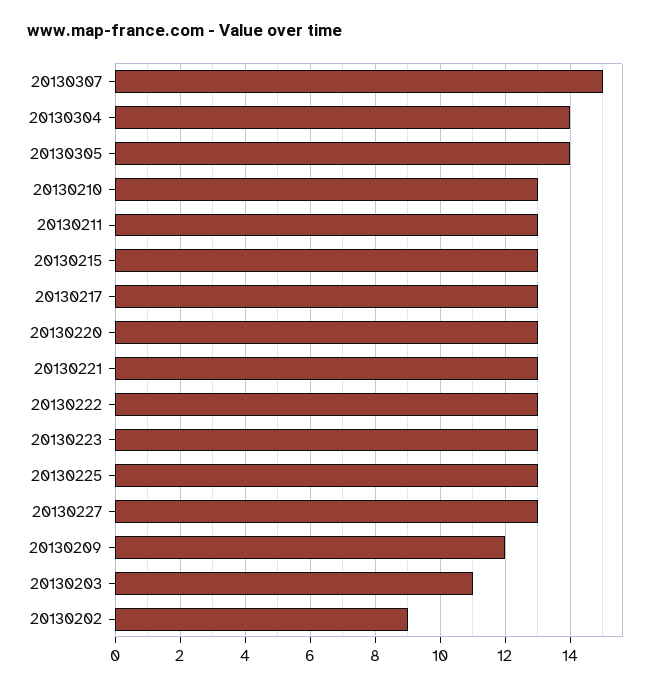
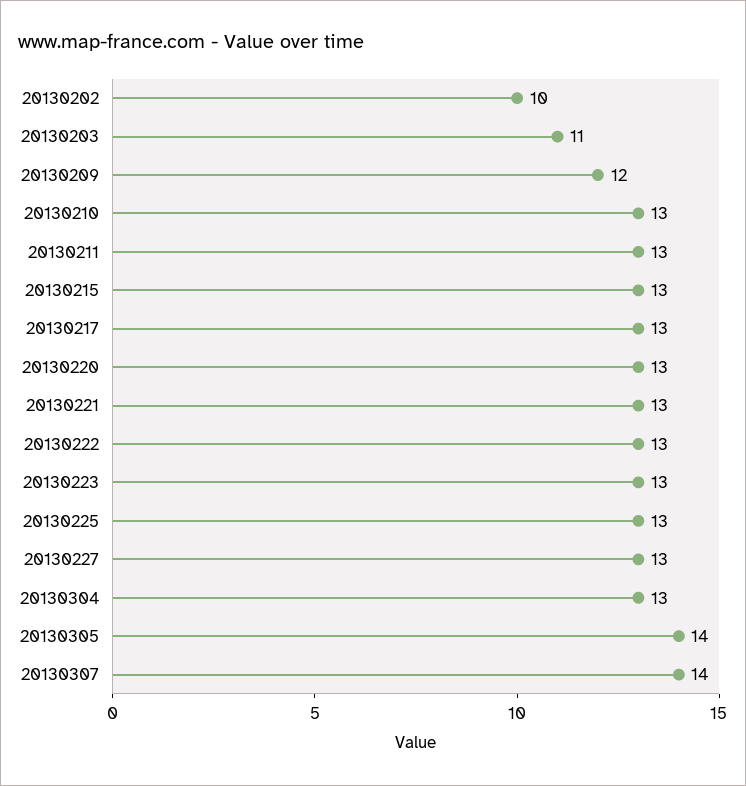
20130307: 15 -> 14
20130304: 14 -> 13
20130202: 9 -> 10

